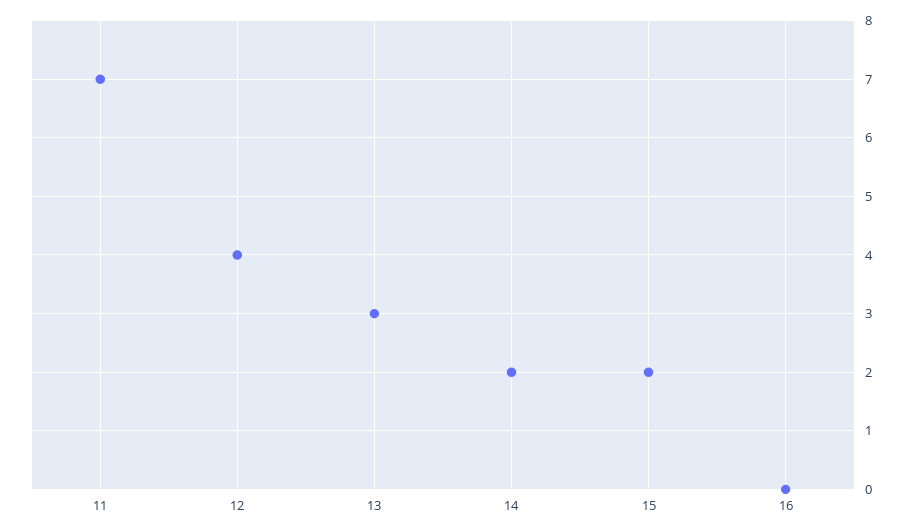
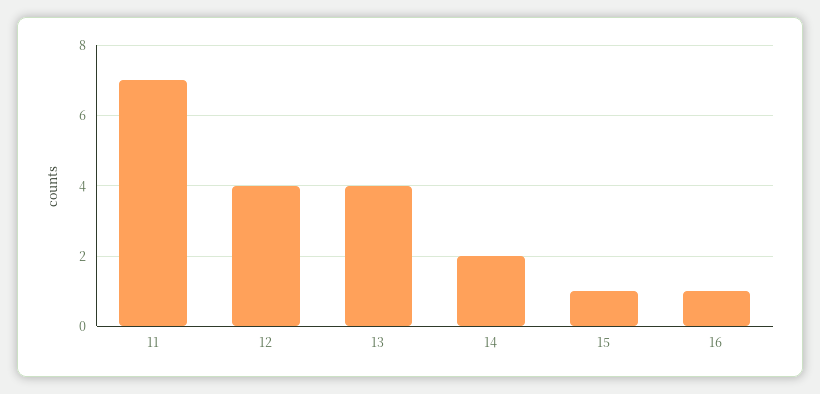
13: 3 -> 4
15: 2 -> 1
16: 0 -> 1

